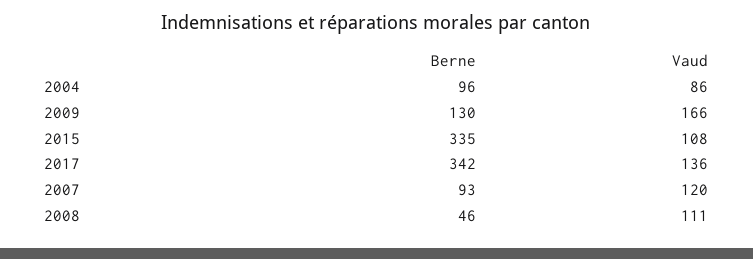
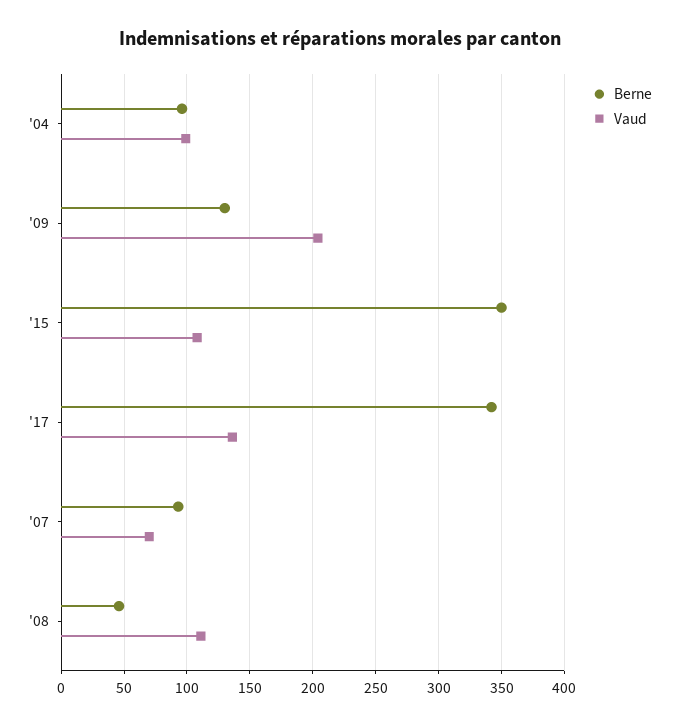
Vaud, 2004: 86 -> 100
Vaud, 2009: 166 -> 205
Berne, 2015: 335 -> 350
Vaud, 2007: 120 -> 70

